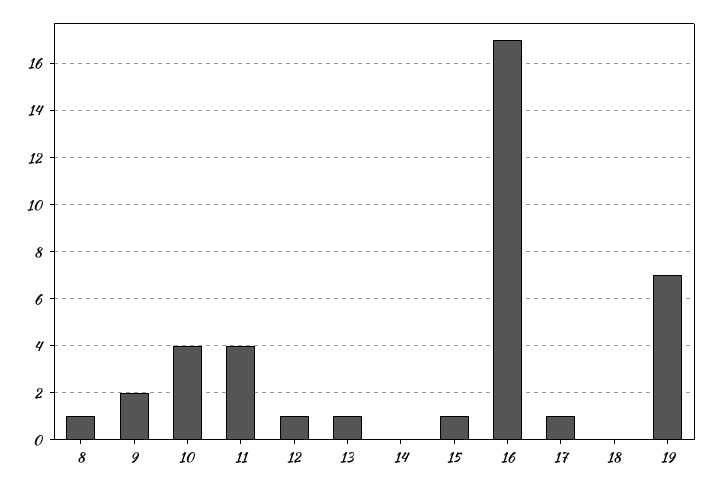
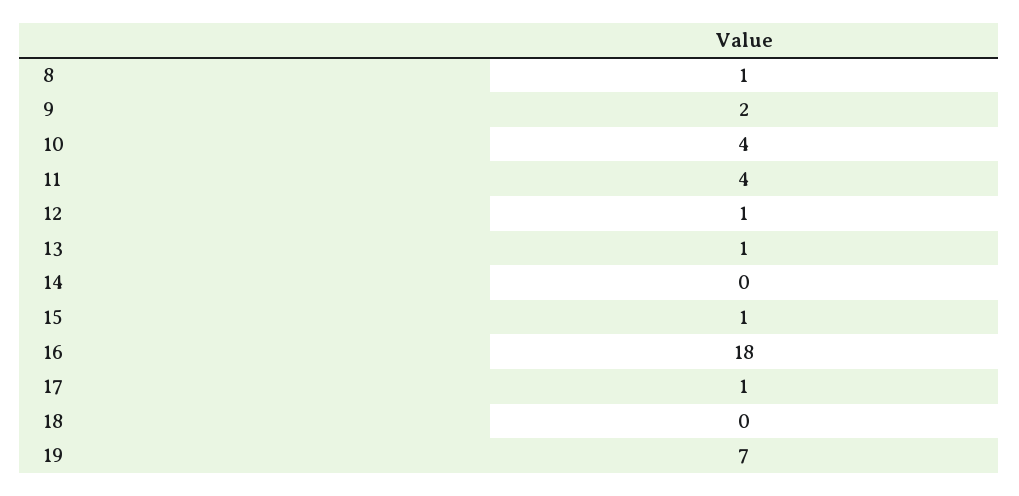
16: 17 -> 18

